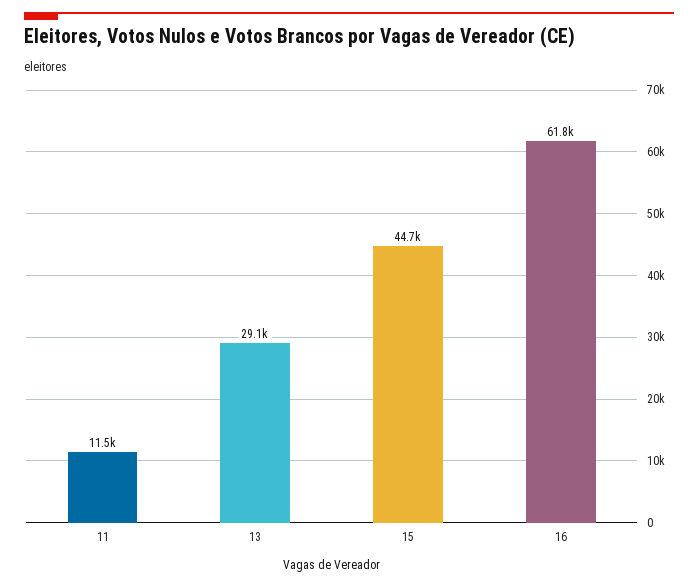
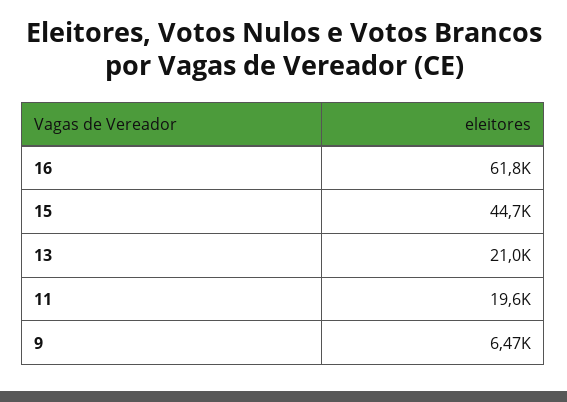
11: 11500 -> 19600
13: 29100 -> 21000
9: none -> 6470

